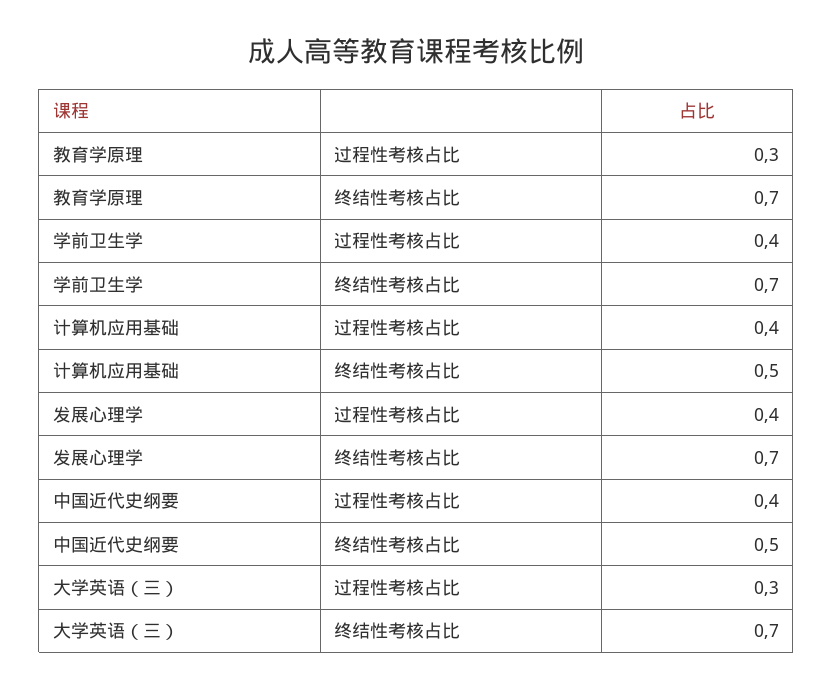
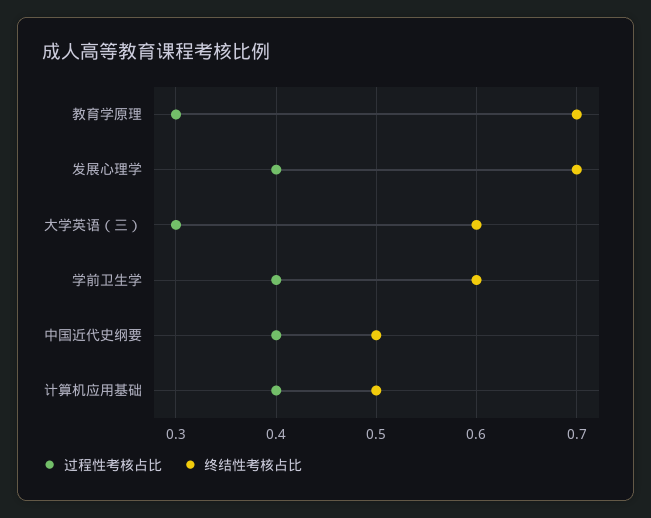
终结性考核占比, 学前卫生学: 0.7 -> 0.6
终结性考核占比, 大学英语（三）: 0.7 -> 0.6

